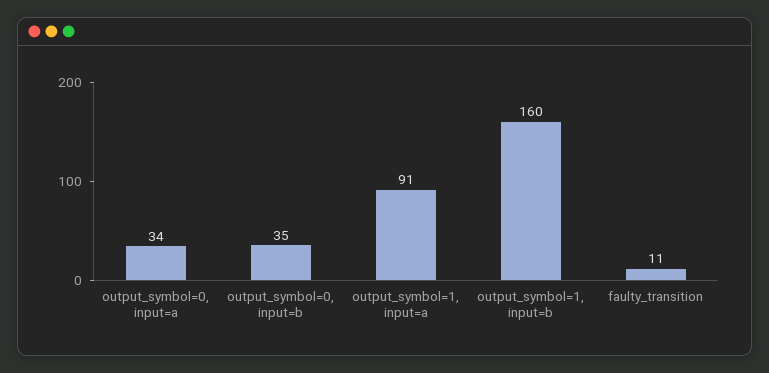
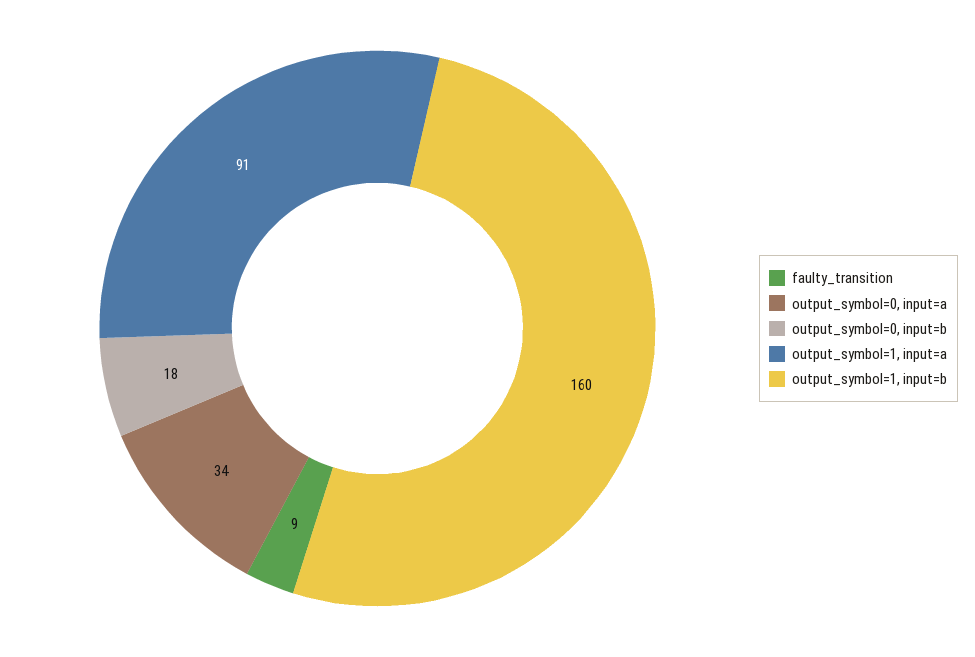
output_symbol=0, input=b: 35 -> 18
faulty_transition: 11 -> 9

